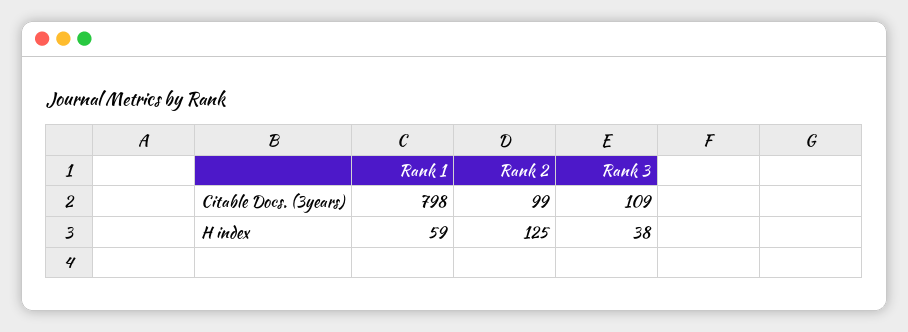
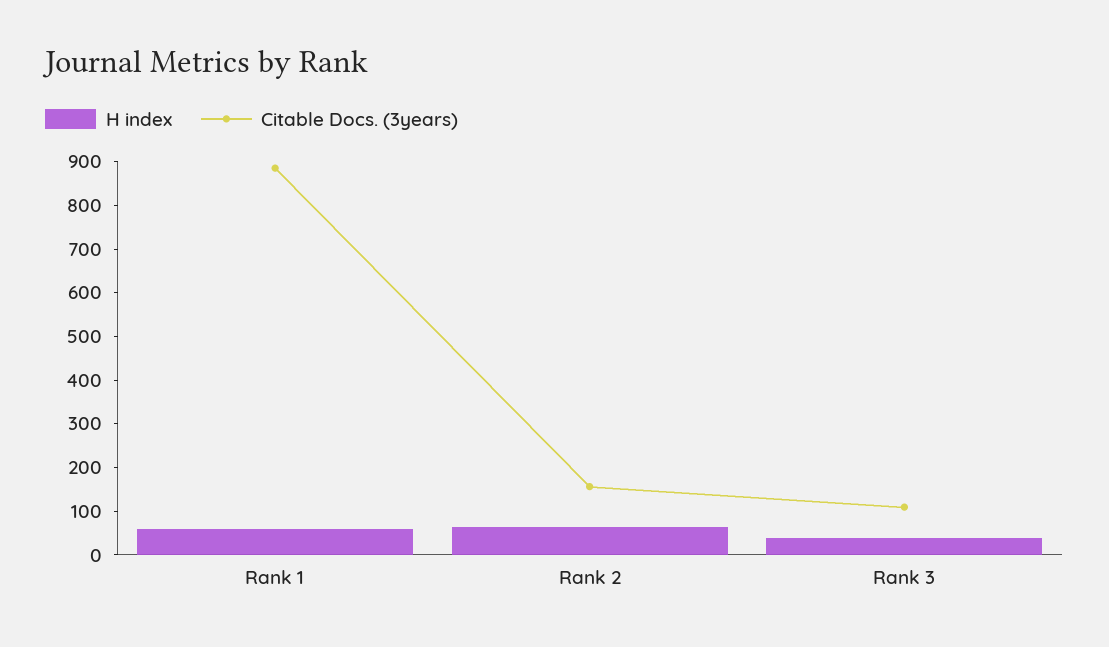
Citable Docs. (3years), Rank 1: 798 -> 880
Citable Docs. (3years), Rank 2: 99 -> 160
H index, Rank 2: 125 -> 60

